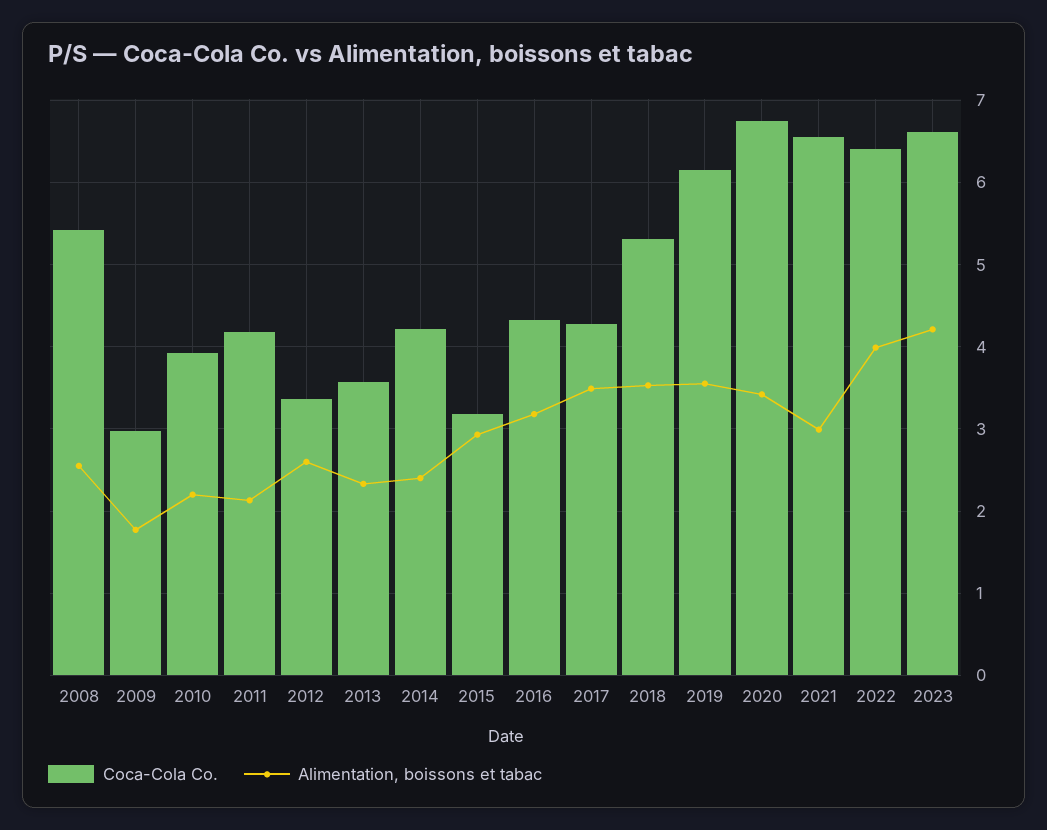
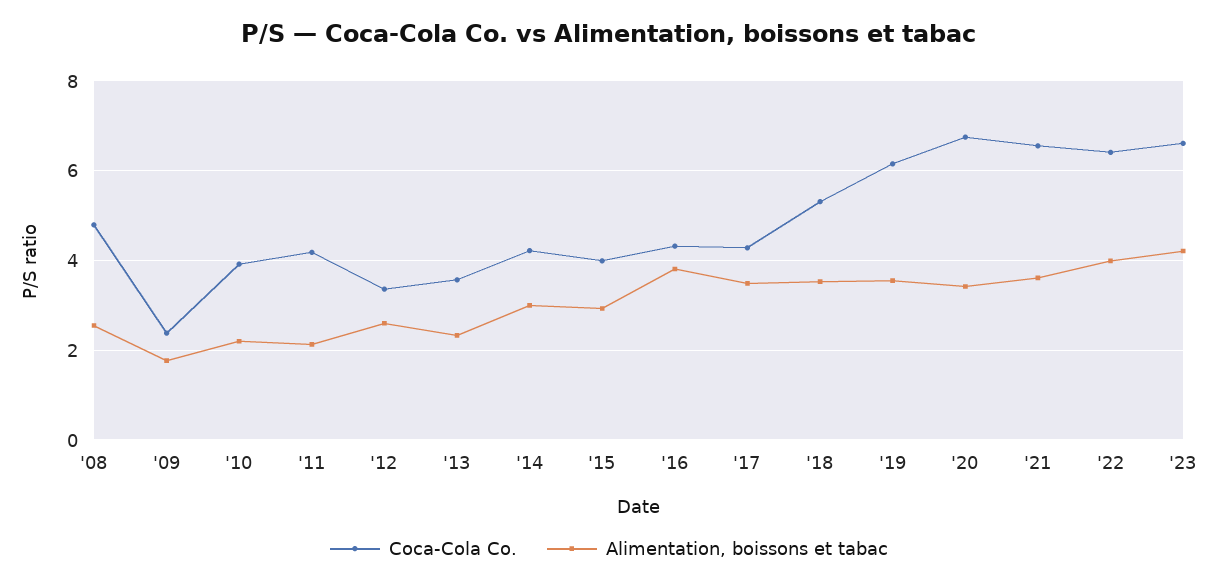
Coca-Cola Co., 2008: 5.4 -> 4.8
Coca-Cola Co., 2009: 3 -> 2.4
Alimentation, boissons et tabac, 2014: 2.4 -> 3
Coca-Cola Co., 2015: 3.2 -> 4
Alimentation, boissons et tabac, 2016: 3.2 -> 3.8
Alimentation, boissons et tabac, 2021: 3 -> 3.6

